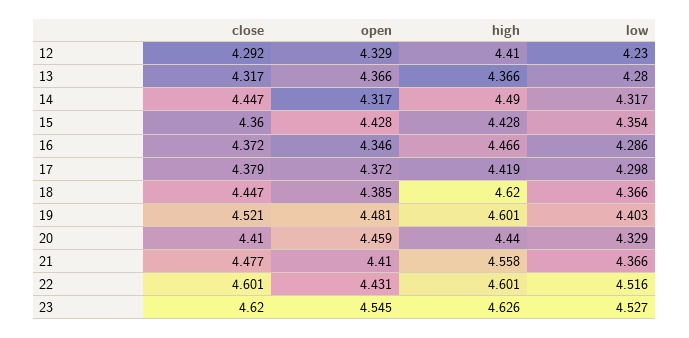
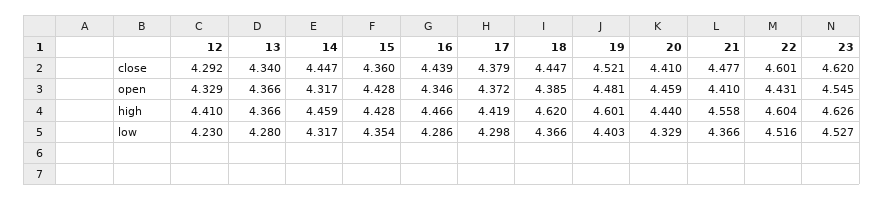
close, 13: 4.317 -> 4.34
high, 14: 4.49 -> 4.459
close, 16: 4.372 -> 4.439
high, 22: 4.601 -> 4.604

